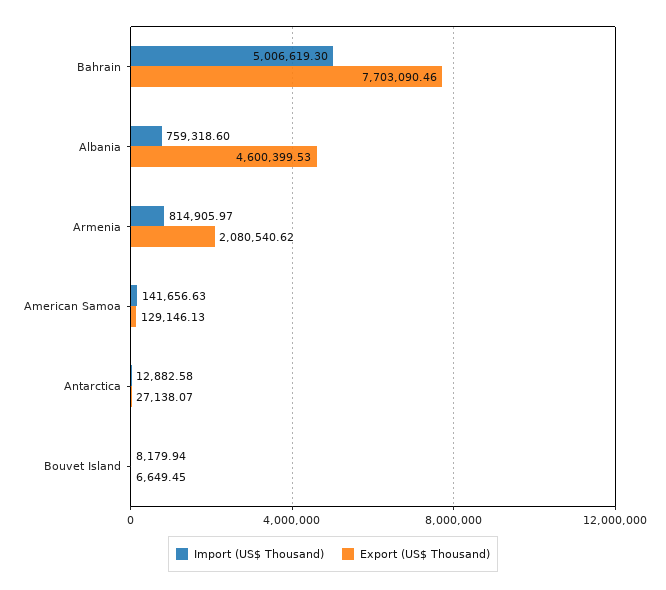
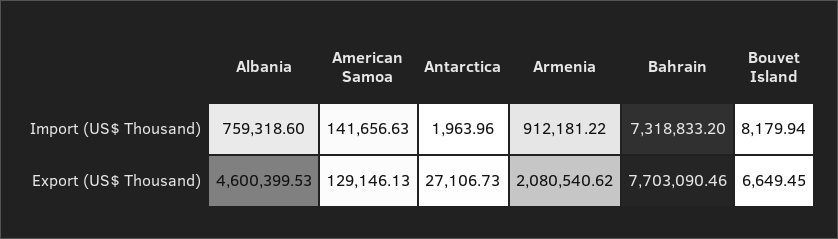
Import (US$ Thousand), Bahrain: 5006619.3 -> 7318833.2
Import (US$ Thousand), Armenia: 814905.97 -> 912181.22
Import (US$ Thousand), Antarctica: 12882.58 -> 1963.96
Export (US$ Thousand), Antarctica: 27138.07 -> 27106.73

